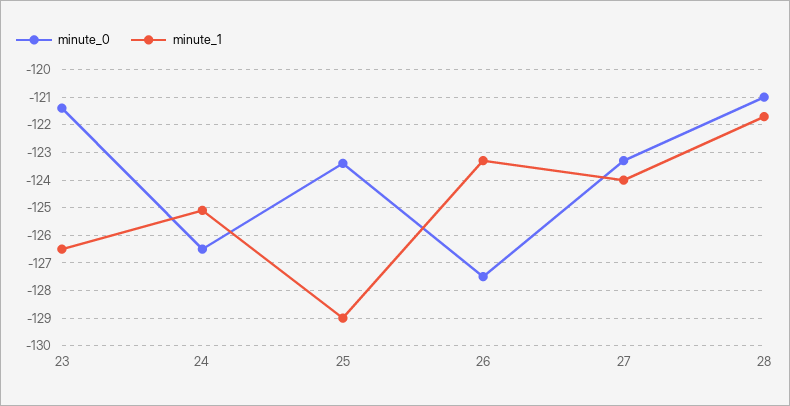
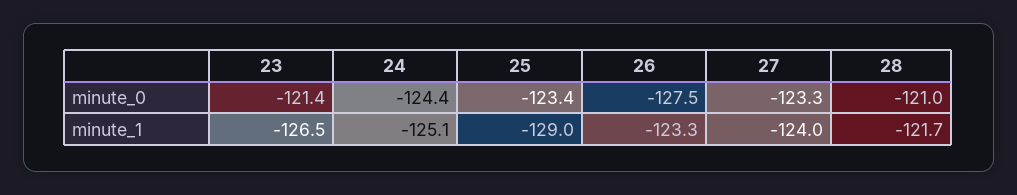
minute_0, 24: -126.5 -> -124.4

